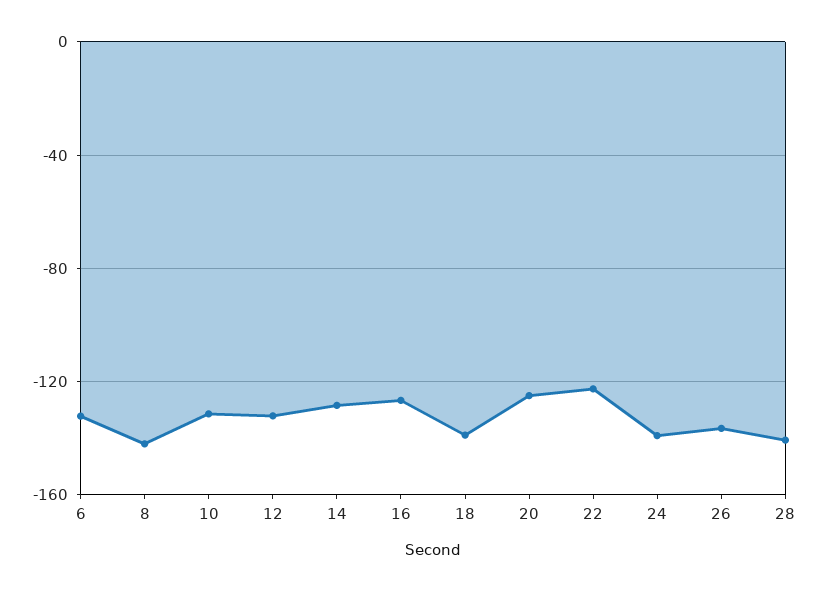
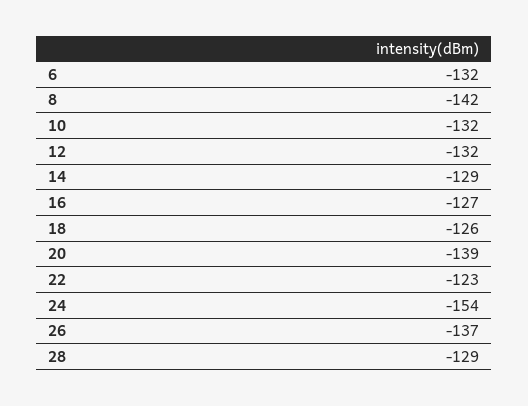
18: -140 -> -126
20: -125 -> -139
24: -140 -> -154
28: -140 -> -129

